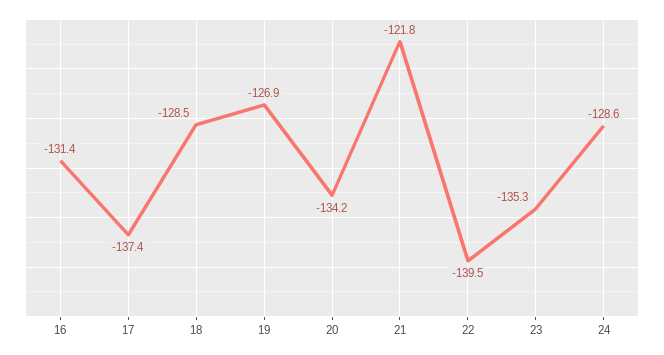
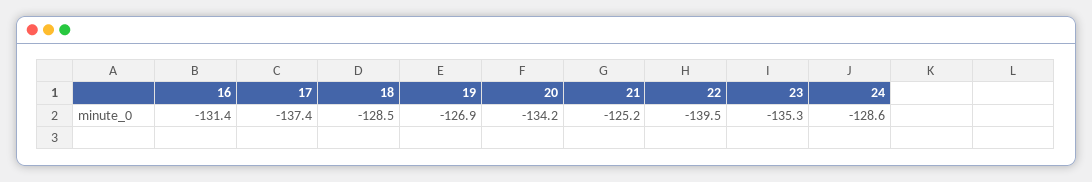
21: -121.8 -> -125.2

